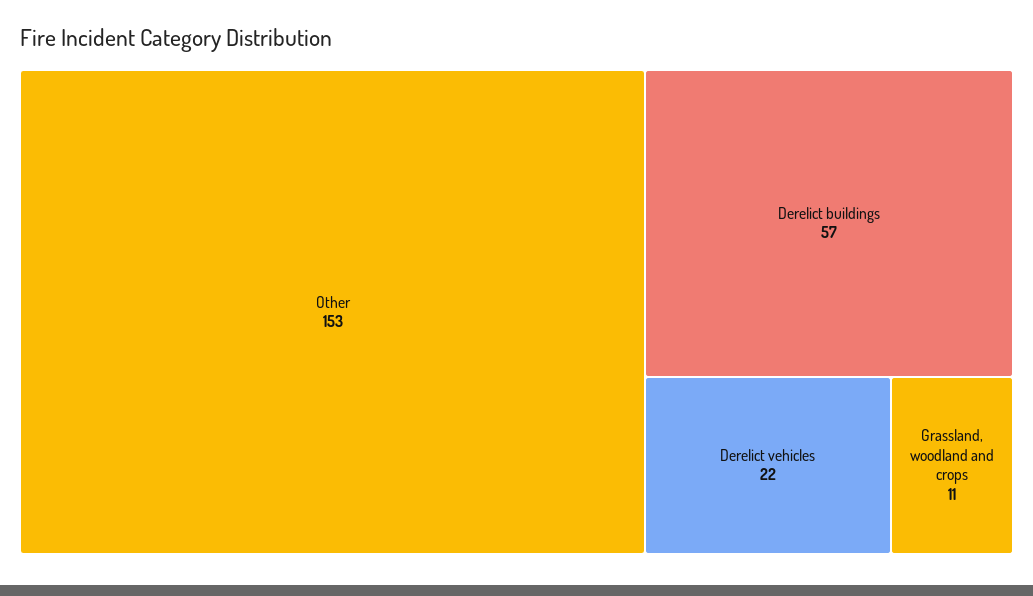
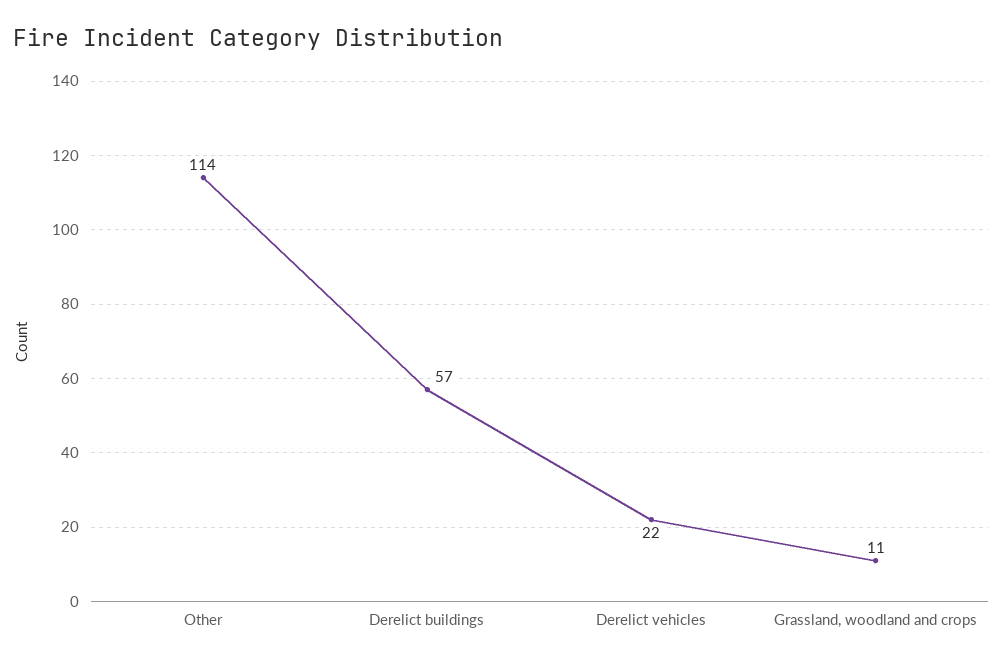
Other: 153 -> 114

